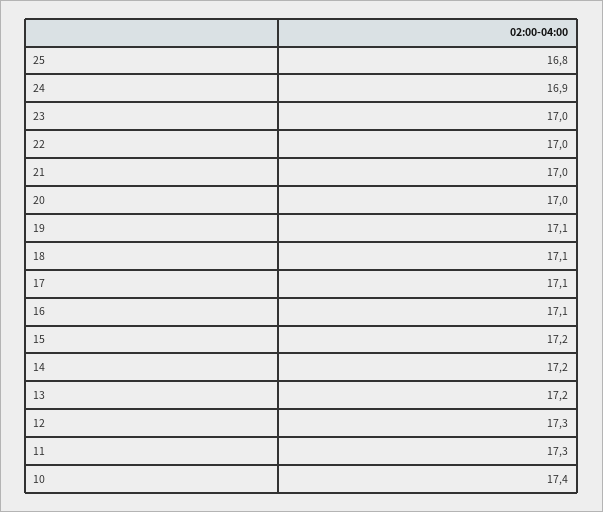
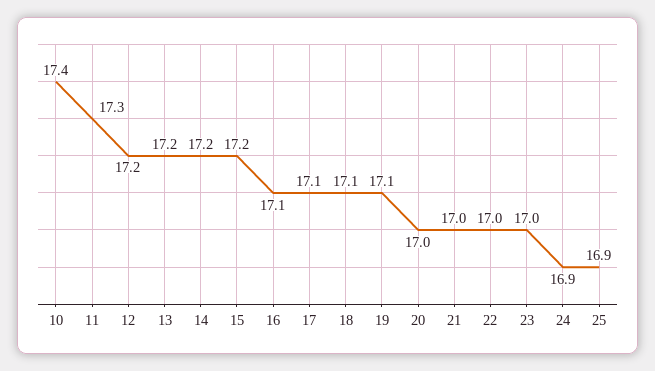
25: 16.8 -> 16.9
12: 17.3 -> 17.2

